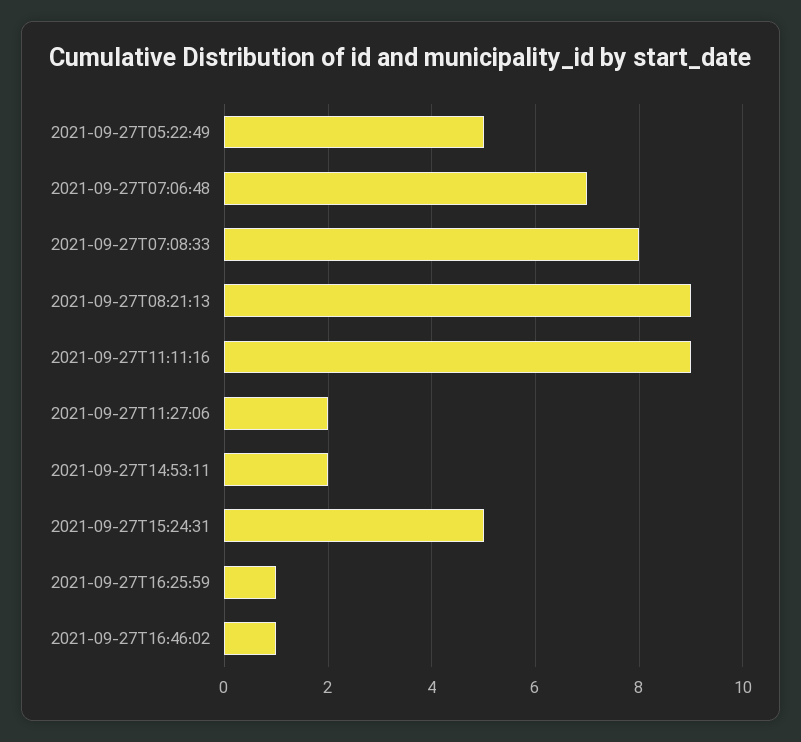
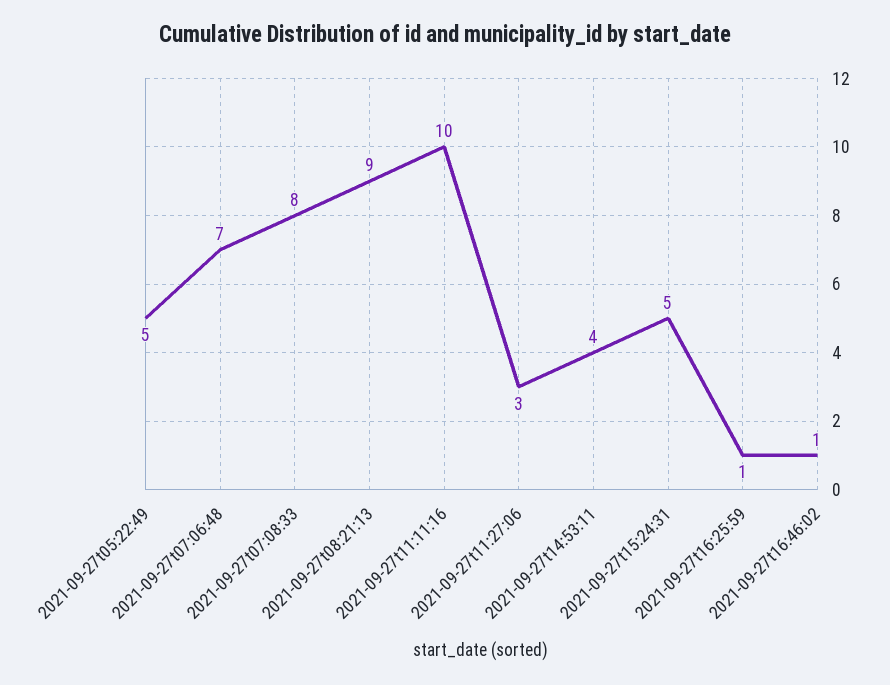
2021-09-27T11:11:16: 9 -> 10
2021-09-27T11:27:06: 2 -> 3
2021-09-27T14:53:11: 2 -> 4

